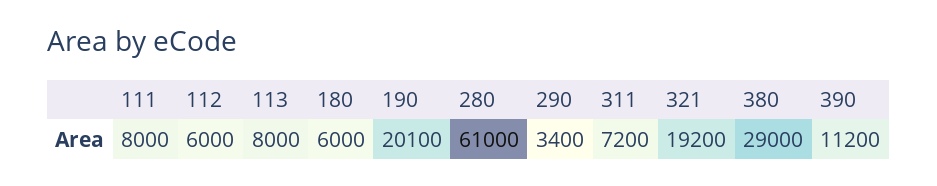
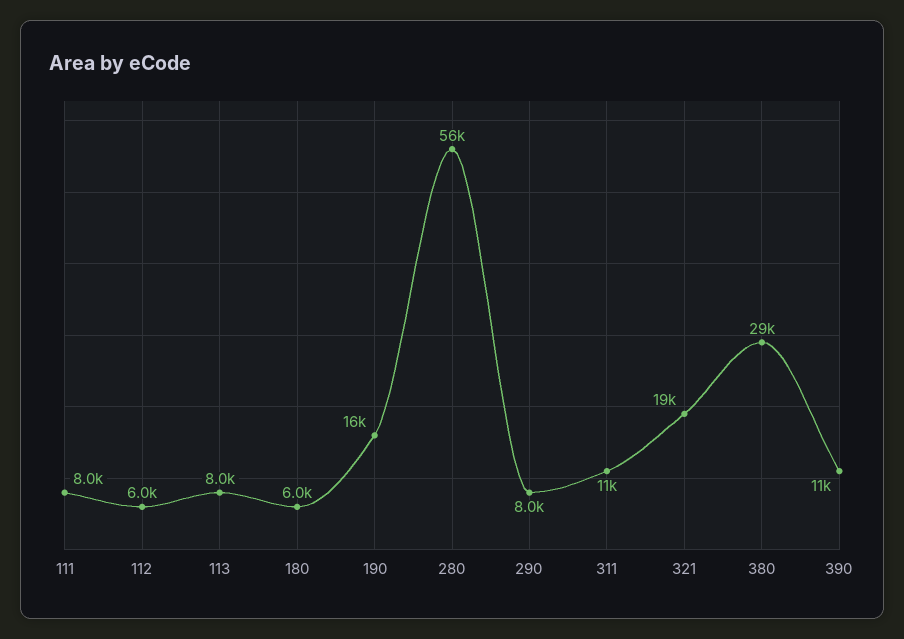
190: 20100 -> 16000
280: 61000 -> 56000
290: 3400 -> 8000
311: 7200 -> 11000

